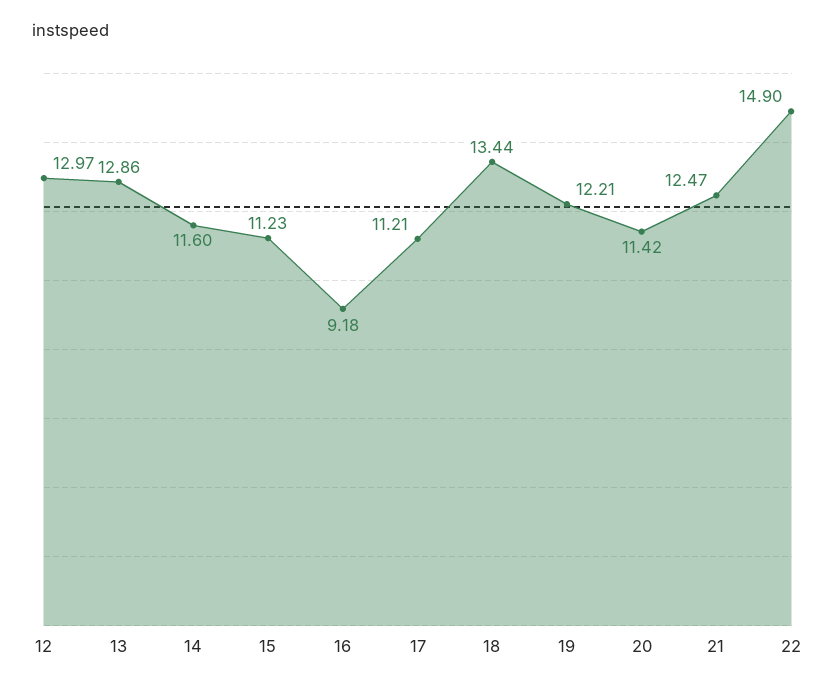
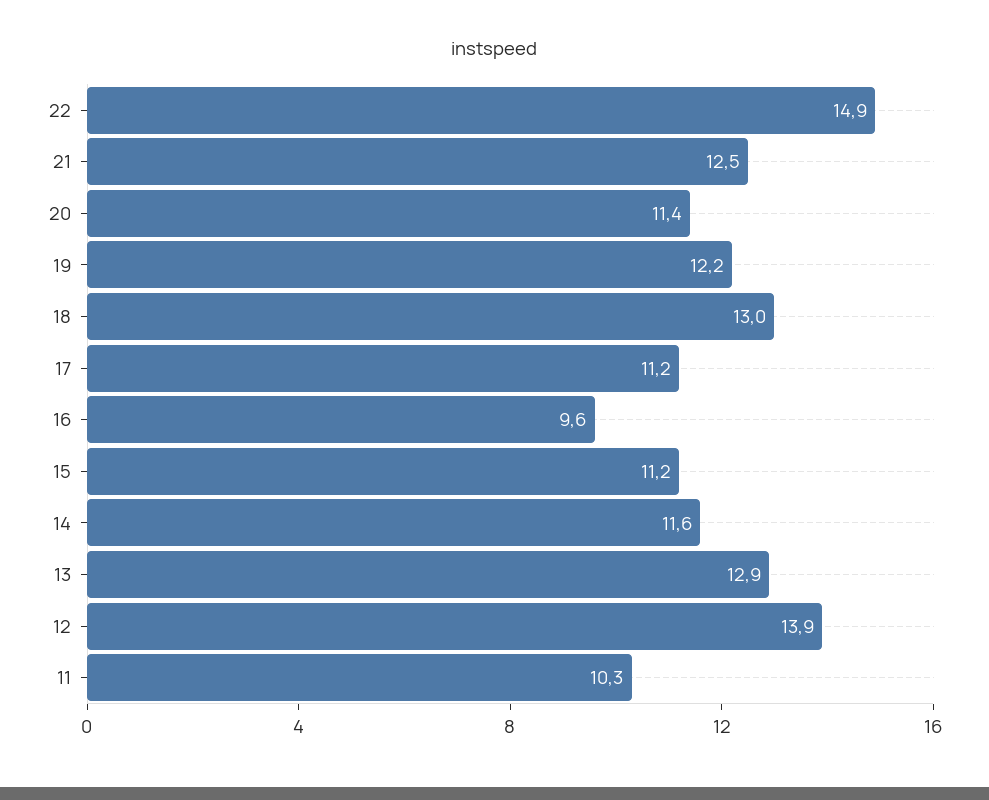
12: 12.97 -> 13.9
16: 9.18 -> 9.6
18: 13.44 -> 13
11: none -> 10.3

